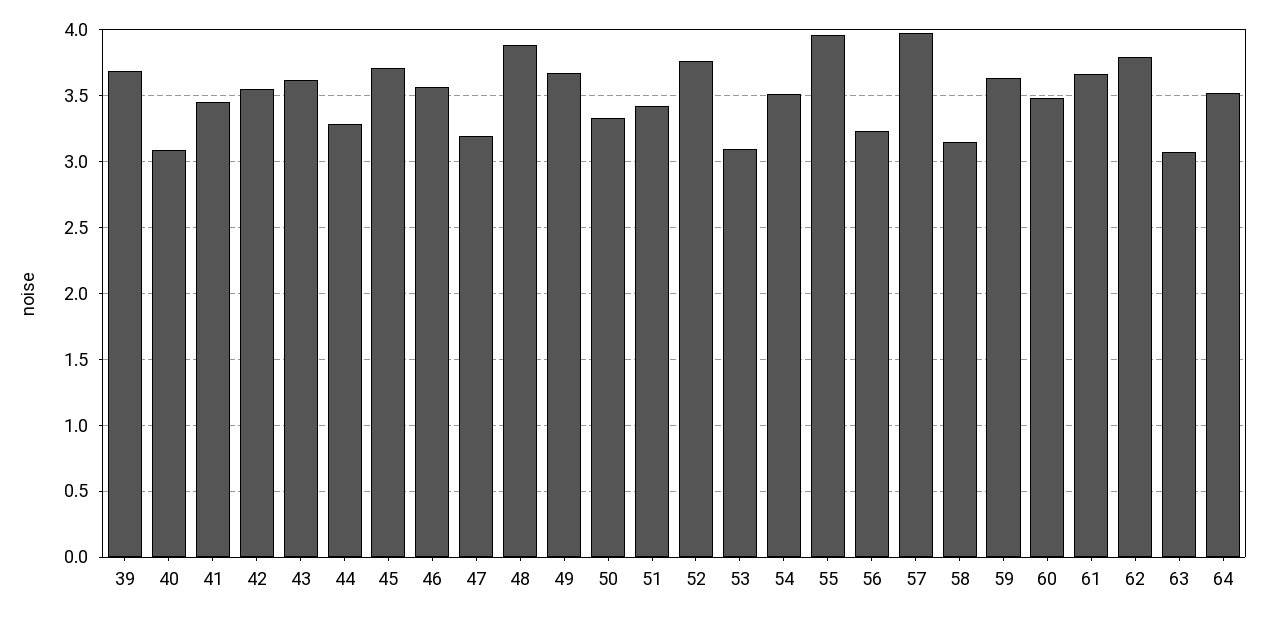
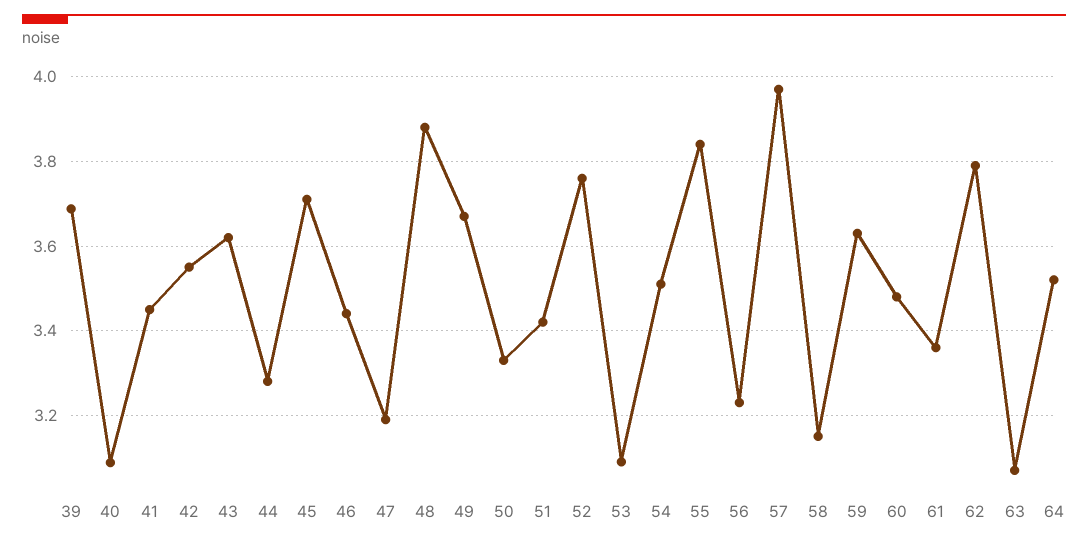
46: 3.55 -> 3.44
55: 3.95 -> 3.84
61: 3.65 -> 3.36

